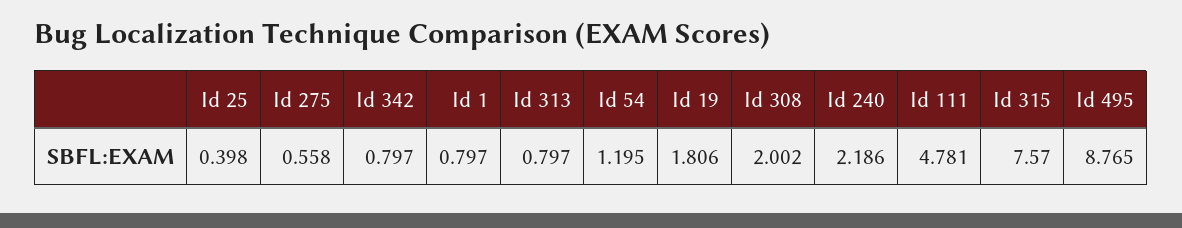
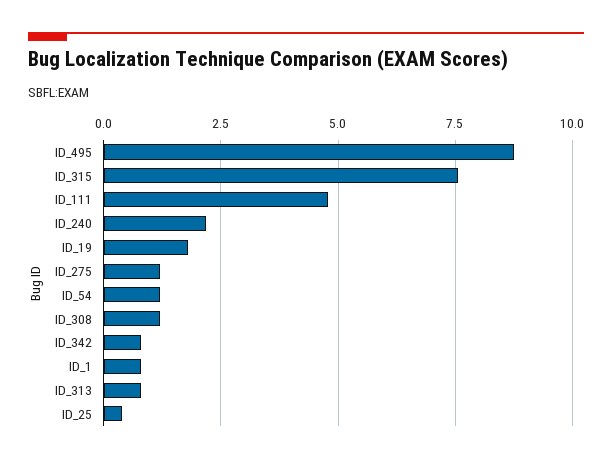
Id 275: 0.558 -> 1.25
Id 308: 2.002 -> 1.25

